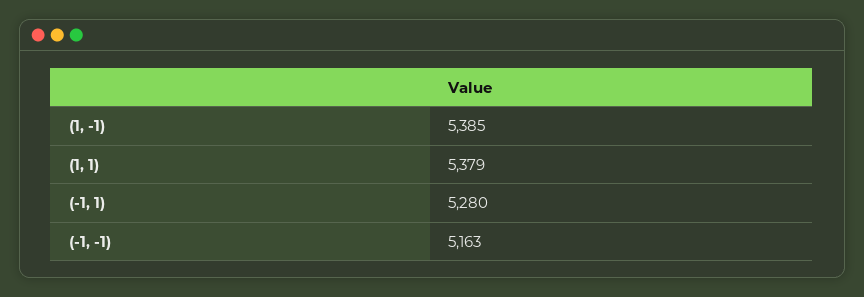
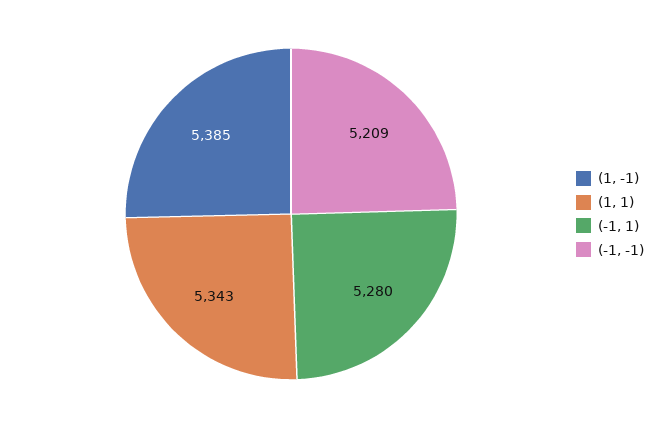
(1, 1): 5379 -> 5343
(-1, -1): 5163 -> 5209

